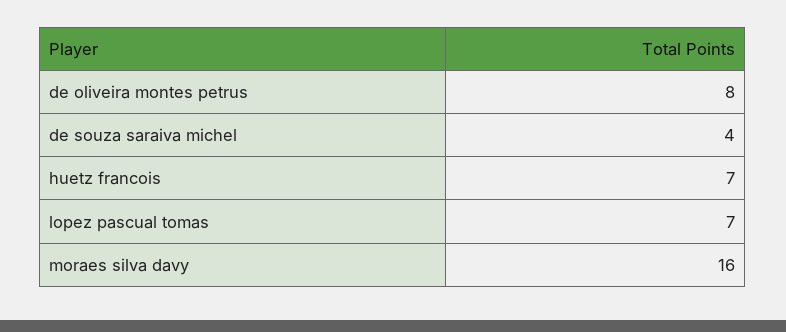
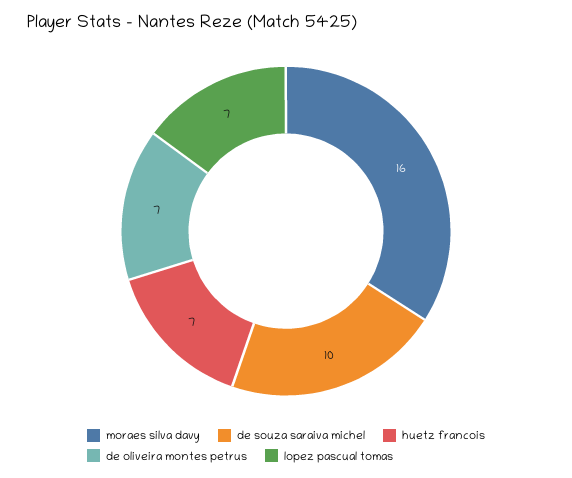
de oliveira montes petrus: 8 -> 7
de souza saraiva michel: 4 -> 10

